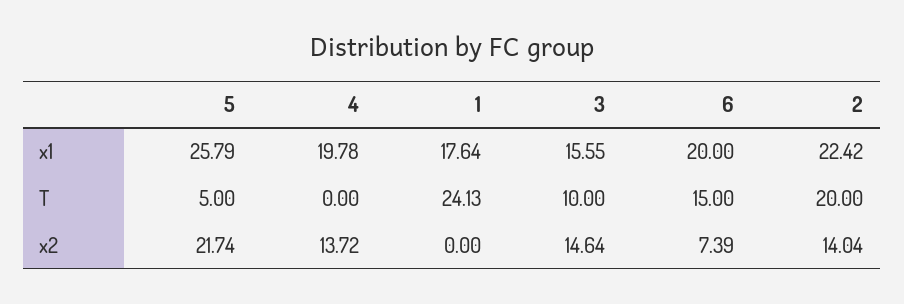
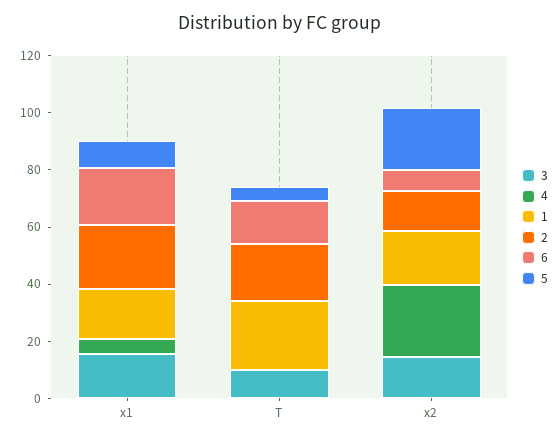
5, x1: 25.79 -> 10
4, x1: 19.78 -> 5
4, x2: 13.72 -> 25
1, x2: 0 -> 20

